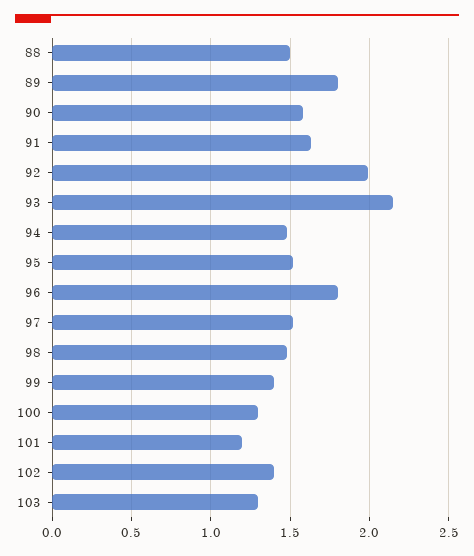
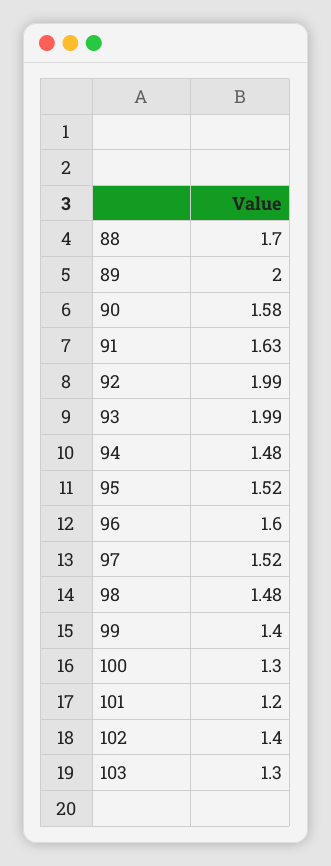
88: 1.5 -> 1.7
89: 1.8 -> 2
93: 2.15 -> 1.99
96: 1.8 -> 1.6

